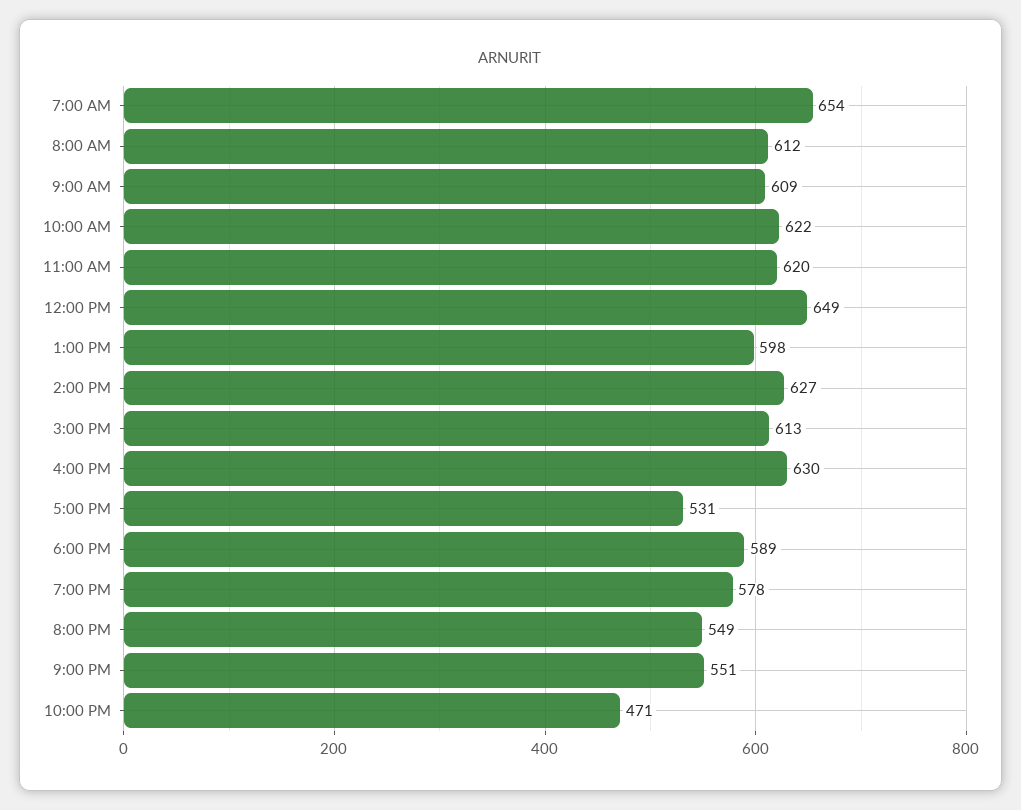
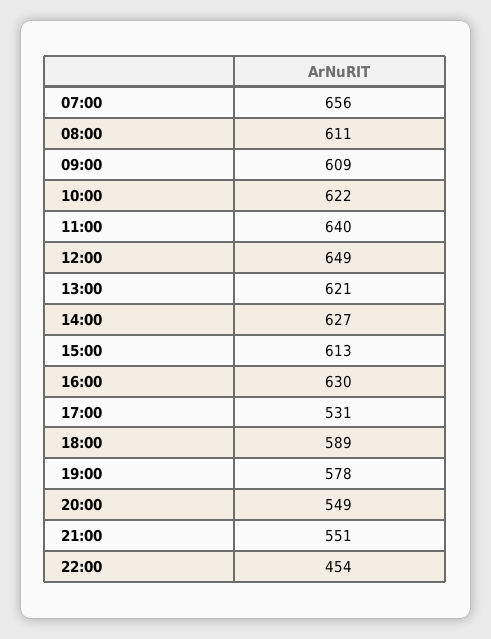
7:00 AM: 654 -> 656
8:00 AM: 612 -> 611
11:00 AM: 620 -> 640
1:00 PM: 598 -> 621
10:00 PM: 471 -> 454

